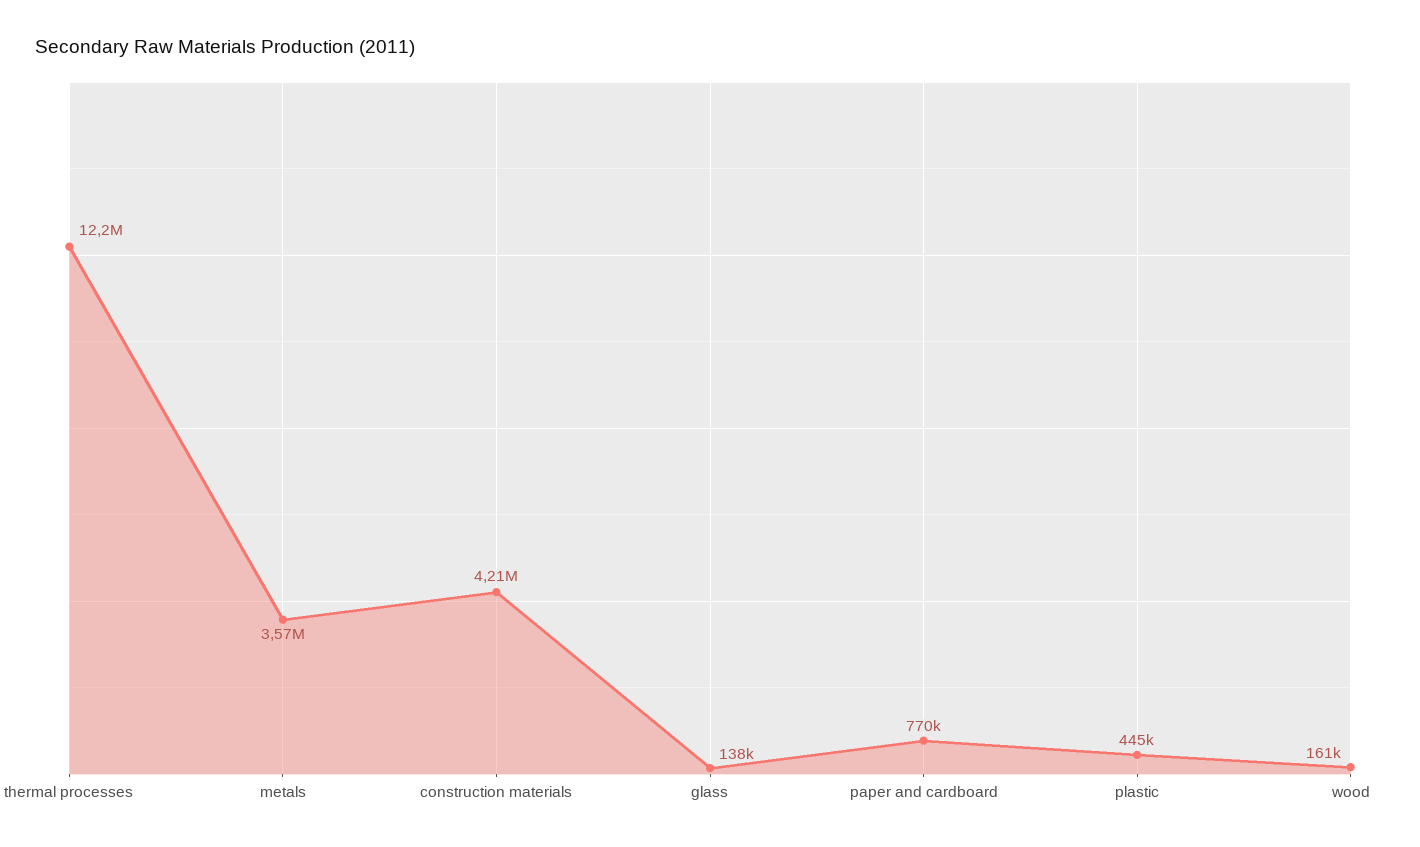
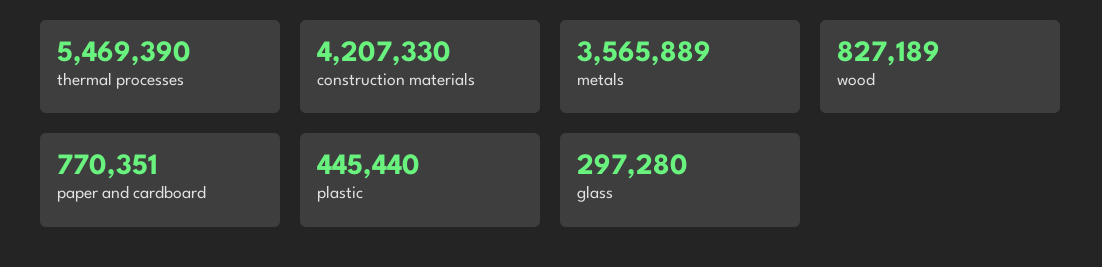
thermal processes: 12200000 -> 5469390
glass: 138000 -> 297280
wood: 161000 -> 827189

